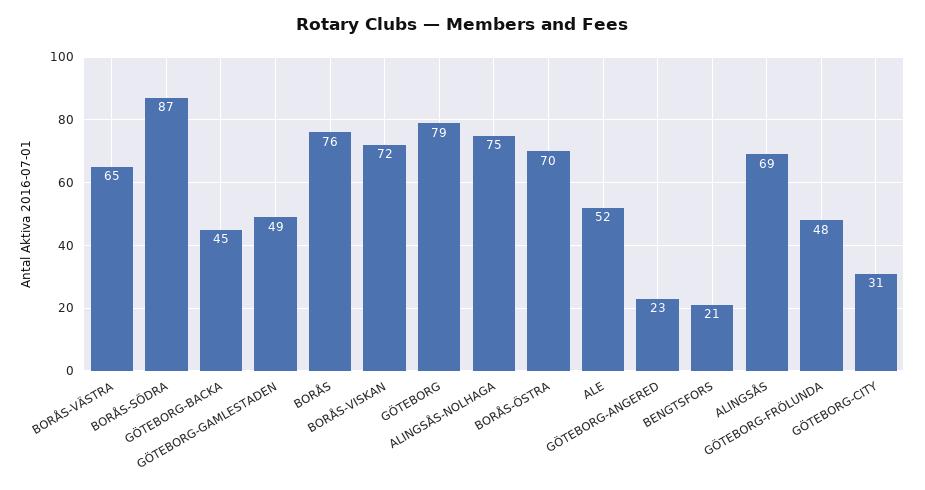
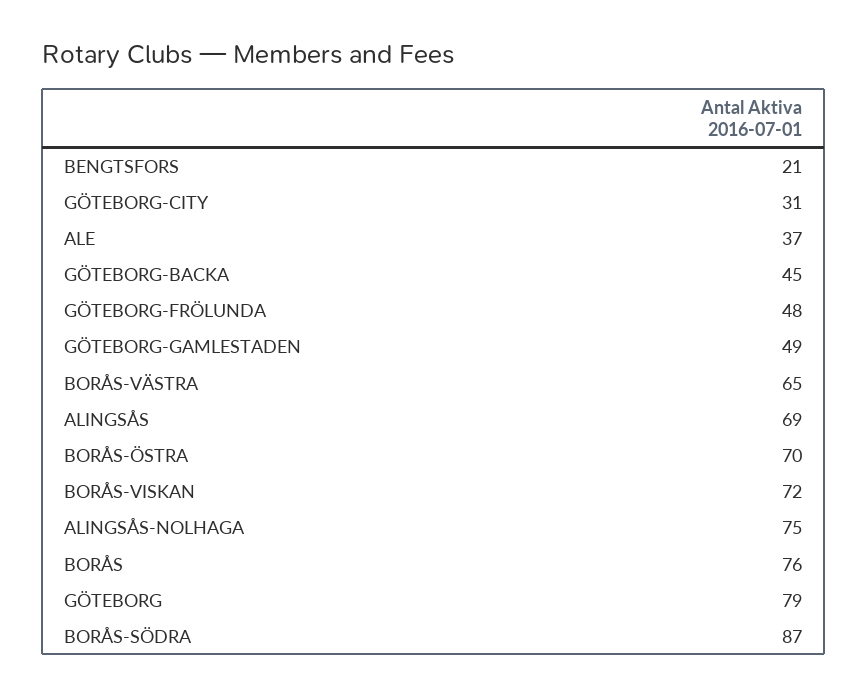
ALE: 52 -> 37
GÖTEBORG-ANGERED: 23 -> none

